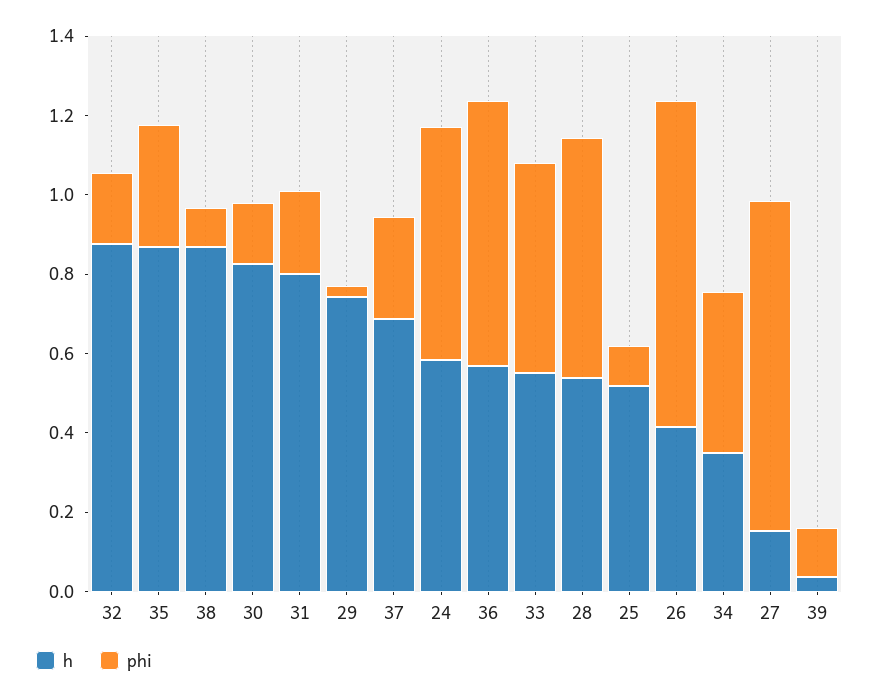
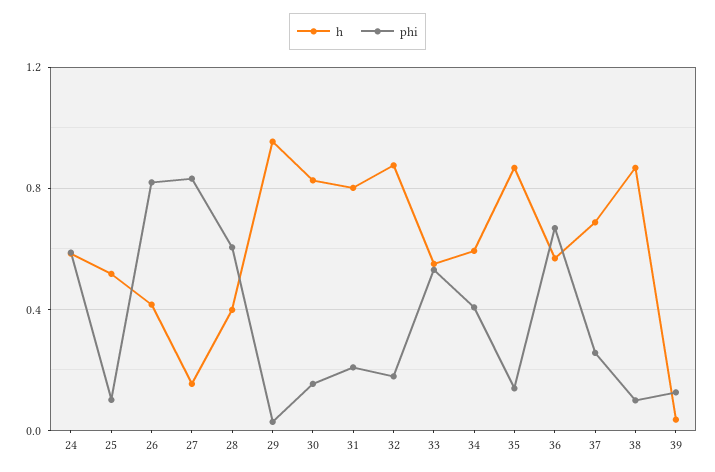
phi, 35: 0.3 -> 0.15
h, 29: 0.75 -> 0.95
h, 28: 0.55 -> 0.4
h, 34: 0.35 -> 0.6

